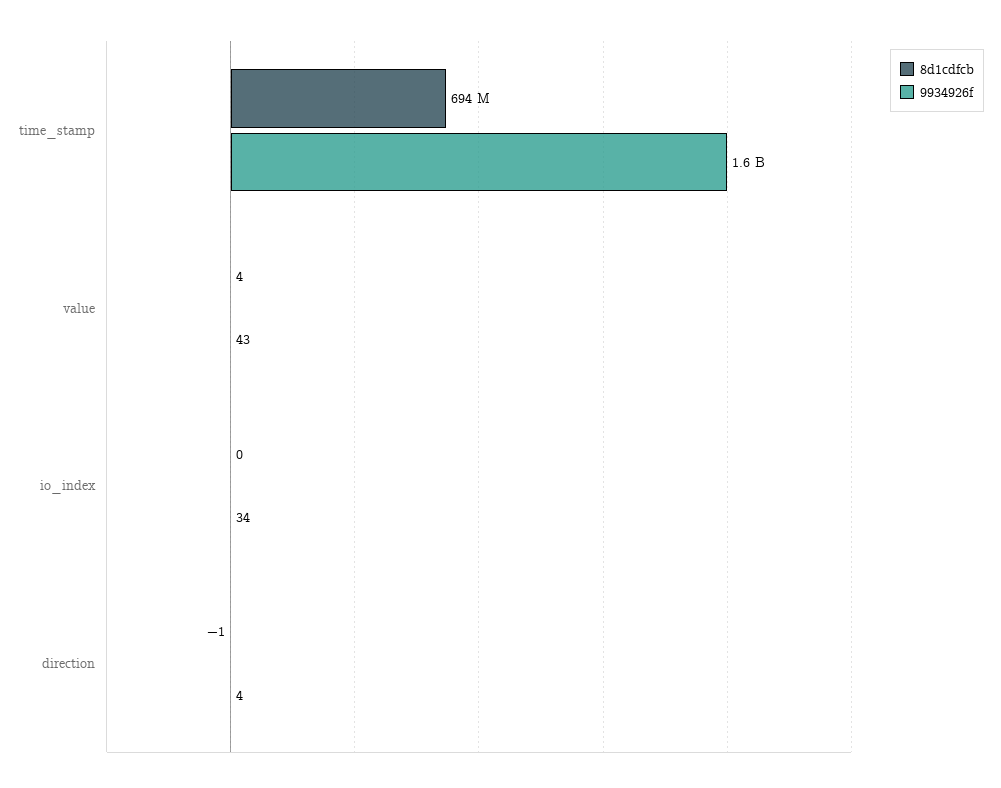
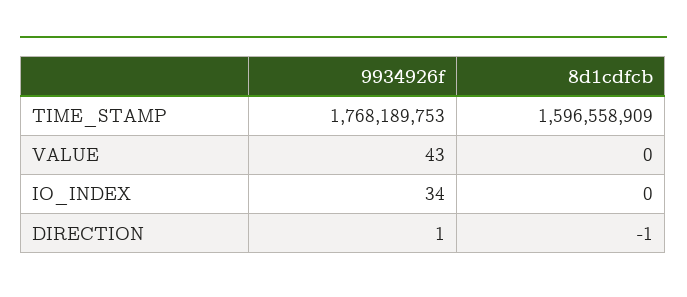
8d1cdfcb, time_stamp: 694000000 -> 1596558909
9934926f, time_stamp: 1600000000 -> 1768189753
8d1cdfcb, value: 4 -> 0
9934926f, direction: 4 -> 1

